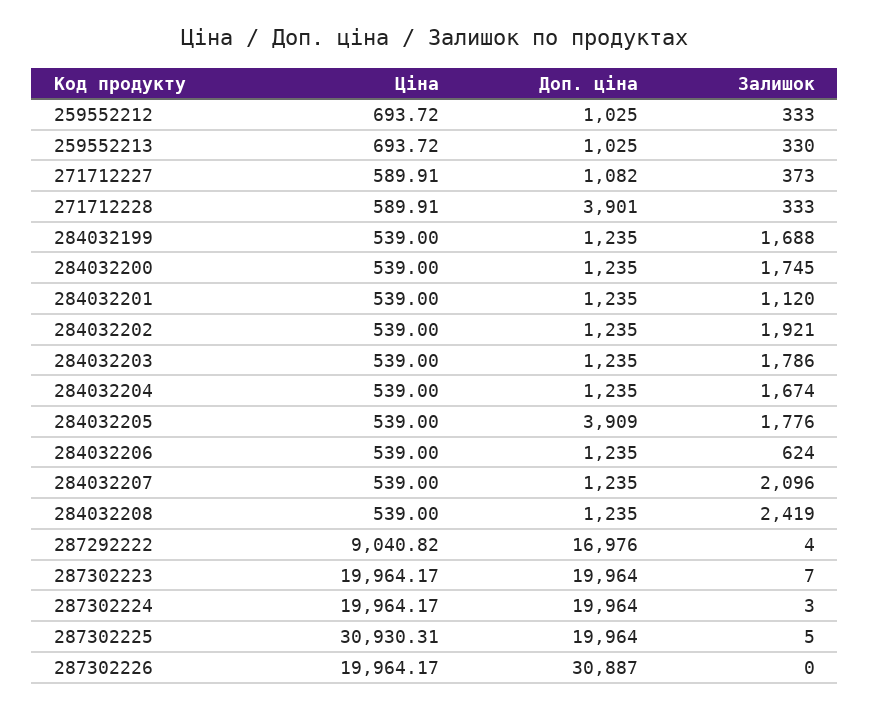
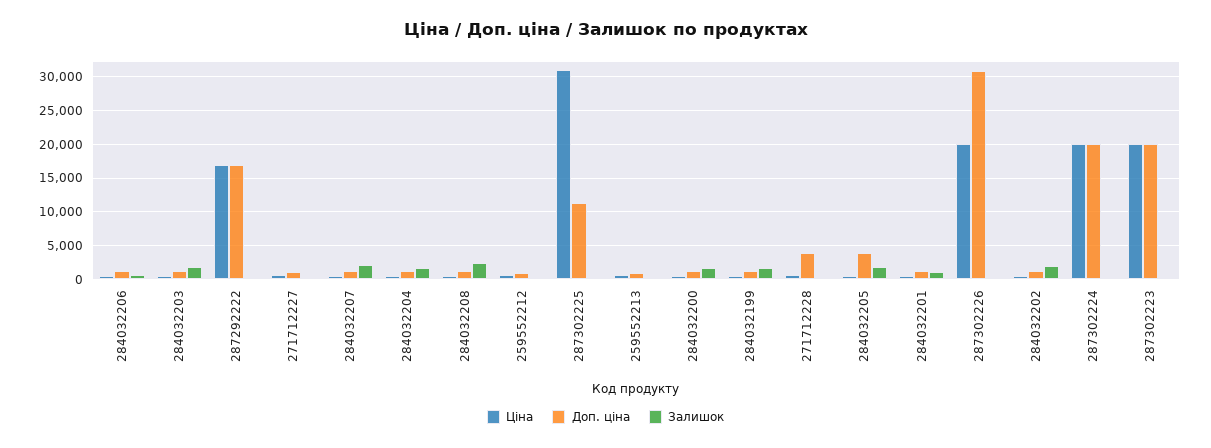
Ціна, 287292222: 9040.82 -> 17000
Доп. ціна, 287302225: 19964 -> 11000

